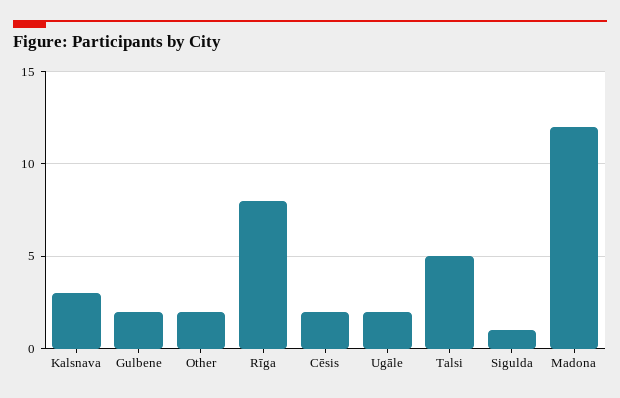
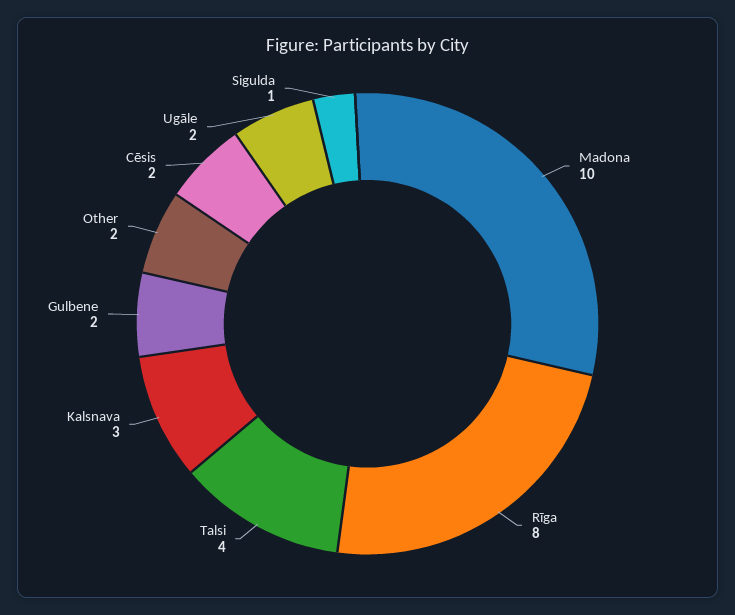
Talsi: 5 -> 4
Madona: 12 -> 10

